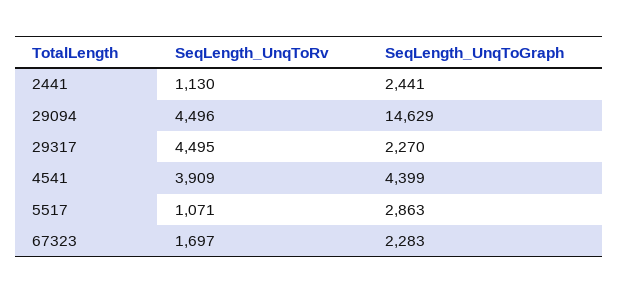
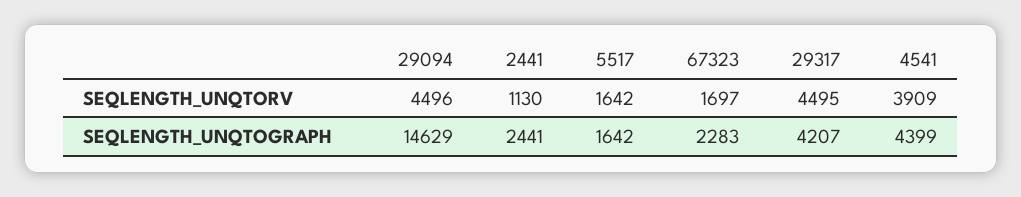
SeqLength_UnqToGraph, 29317: 2270 -> 4207
SeqLength_UnqToRv, 5517: 1071 -> 1642
SeqLength_UnqToGraph, 5517: 2863 -> 1642

